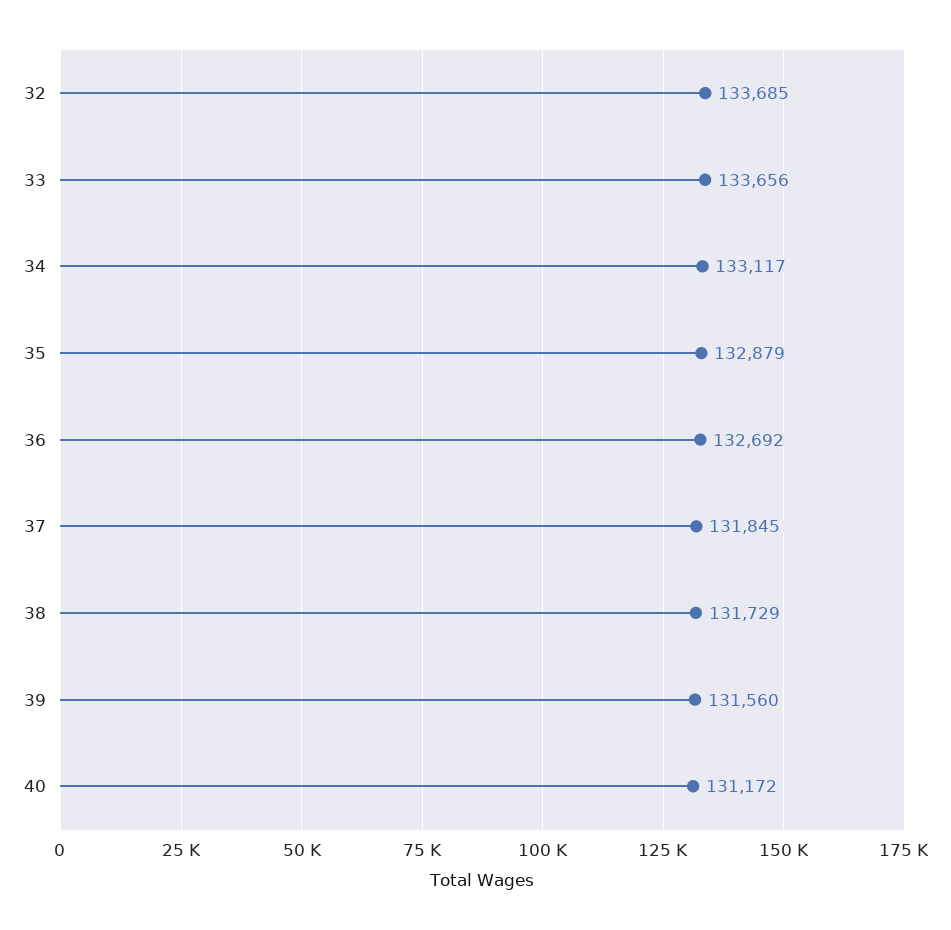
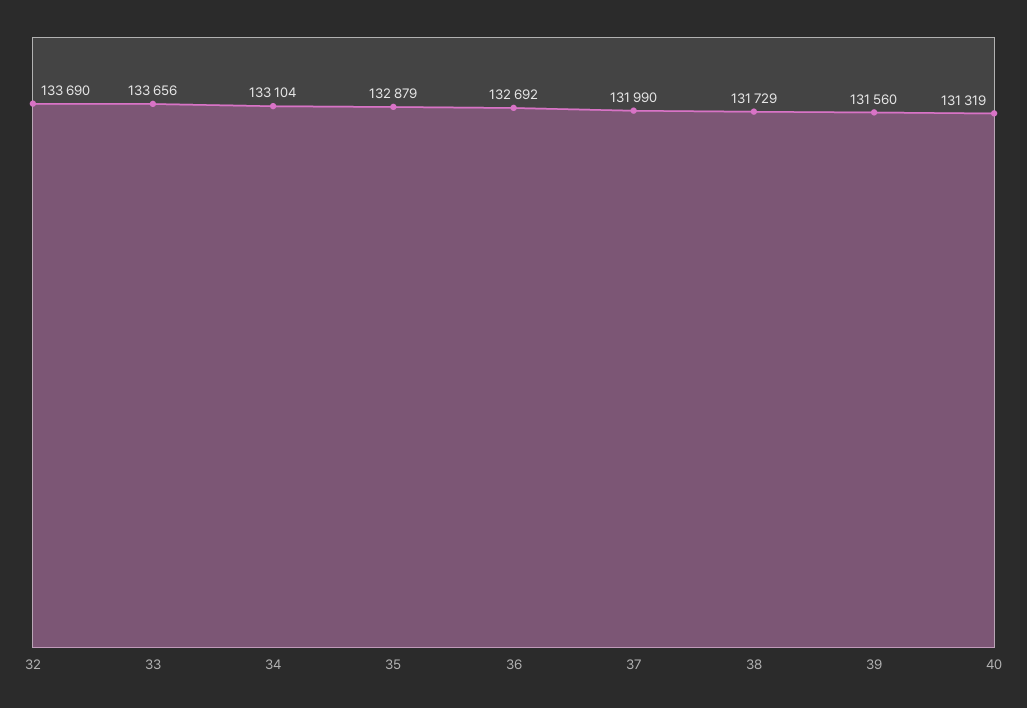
32: 133685 -> 133690
34: 133117 -> 133104
37: 131845 -> 131990
40: 131172 -> 131319

